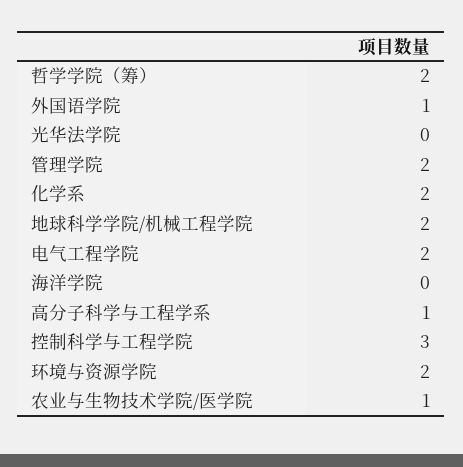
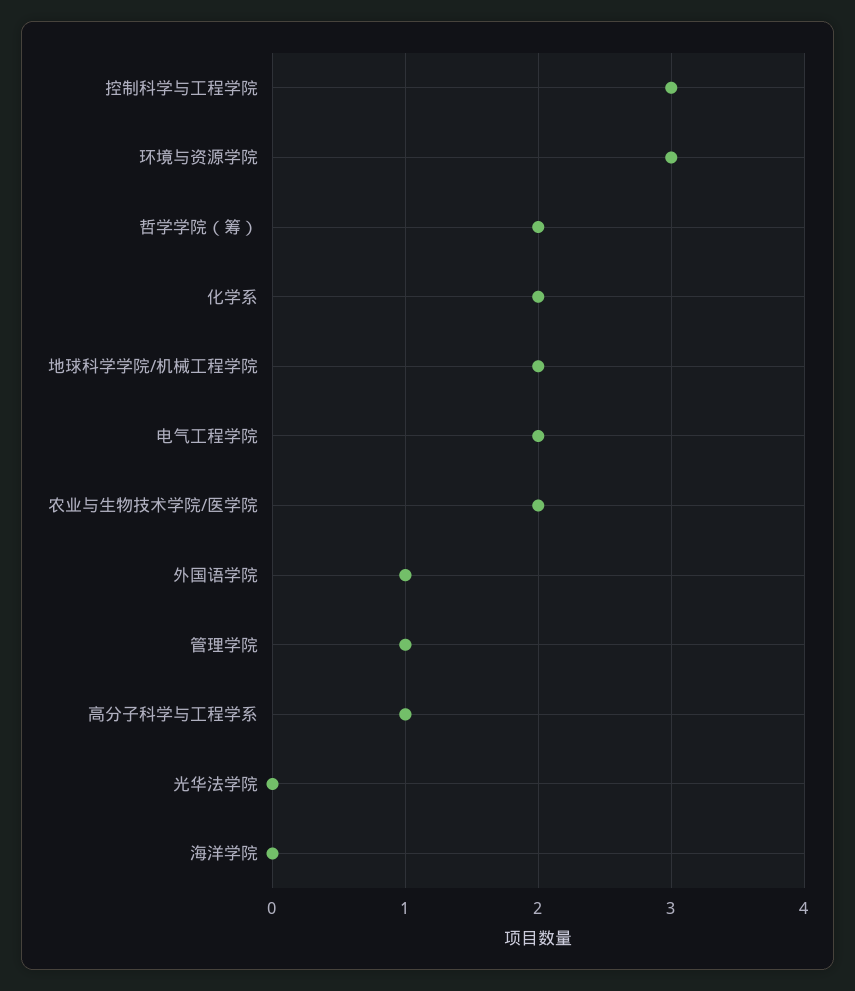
管理学院: 2 -> 1
环境与资源学院: 2 -> 3
农业与生物技术学院/医学院: 1 -> 2

